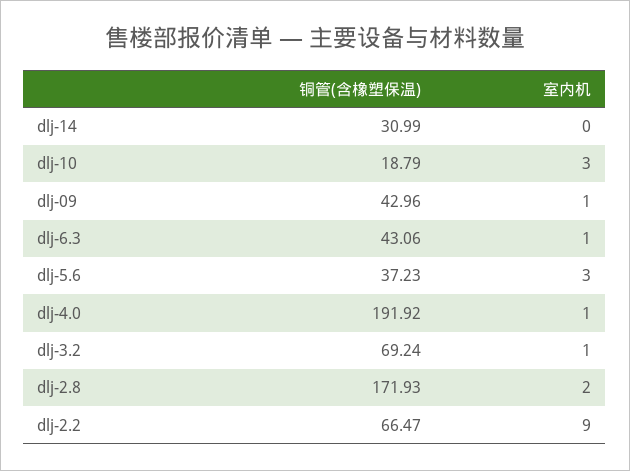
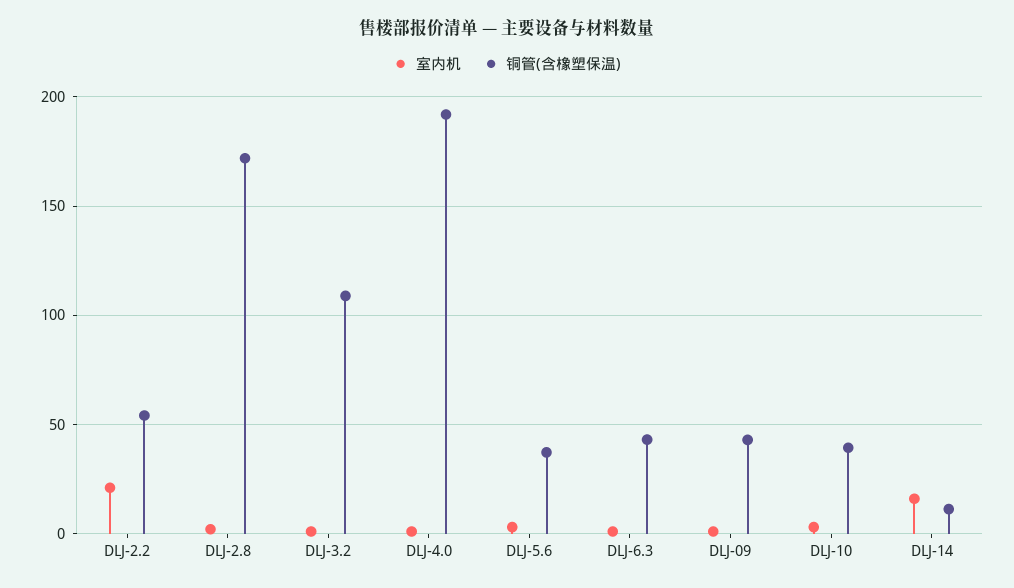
铜管(含橡塑保温), dlj-14: 30.99 -> 10
室内机, dlj-14: 0 -> 15
铜管(含橡塑保温), dlj-10: 18.79 -> 40
铜管(含橡塑保温), dlj-3.2: 69.24 -> 110
铜管(含橡塑保温), dlj-2.2: 66.47 -> 55
室内机, dlj-2.2: 9 -> 20

